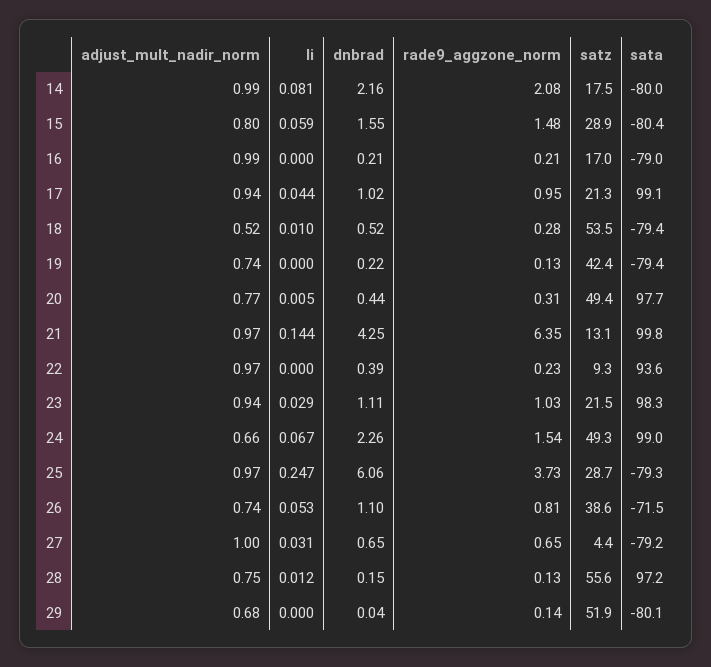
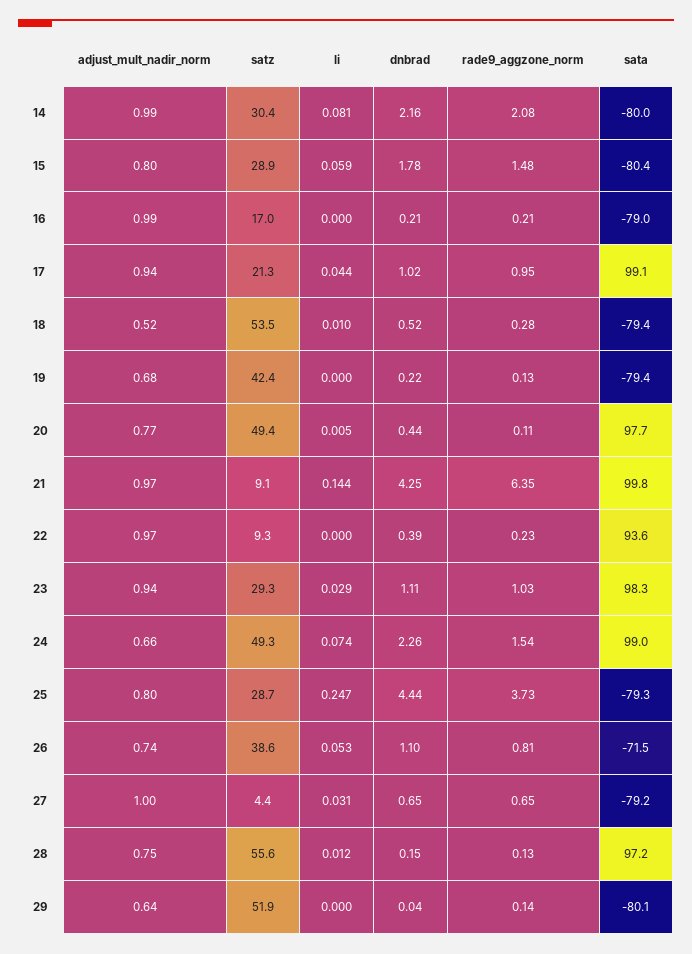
satz, 14: 17.5 -> 30.4
dnbrad, 15: 1.55 -> 1.78
adjust_mult_nadir_norm, 19: 0.74 -> 0.68
rade9_aggzone_norm, 20: 0.31 -> 0.11
satz, 21: 13.1 -> 9.1
satz, 23: 21.5 -> 29.3
li, 24: 0.067 -> 0.074
adjust_mult_nadir_norm, 25: 0.97 -> 0.8
dnbrad, 25: 6.06 -> 4.44
adjust_mult_nadir_norm, 29: 0.68 -> 0.64

